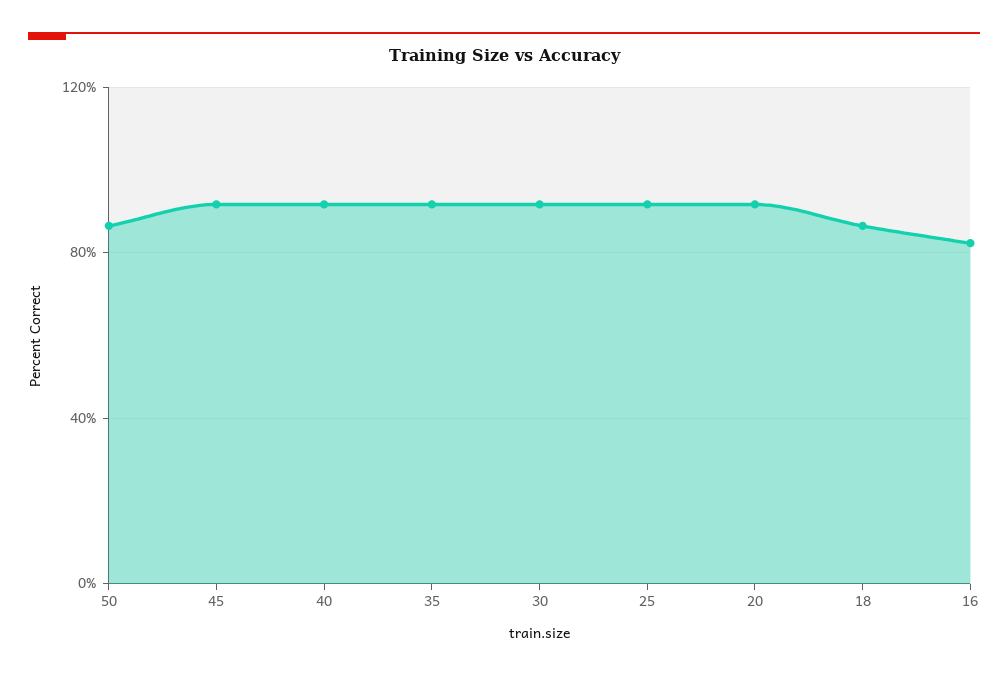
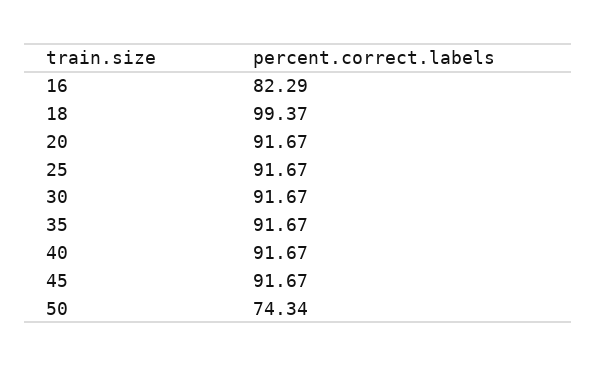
50: 85 -> 74.34
18: 85 -> 99.37

